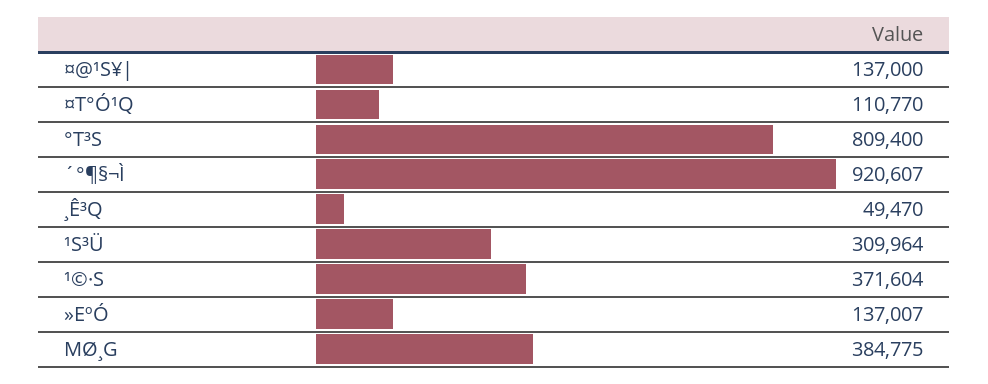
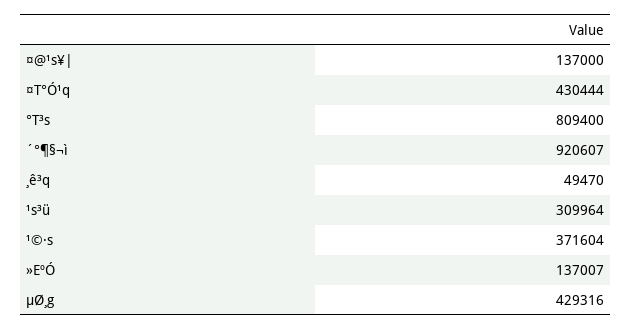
¤T°Ó¹Q: 110770 -> 430444
ΜØ¸G: 384775 -> 429316

